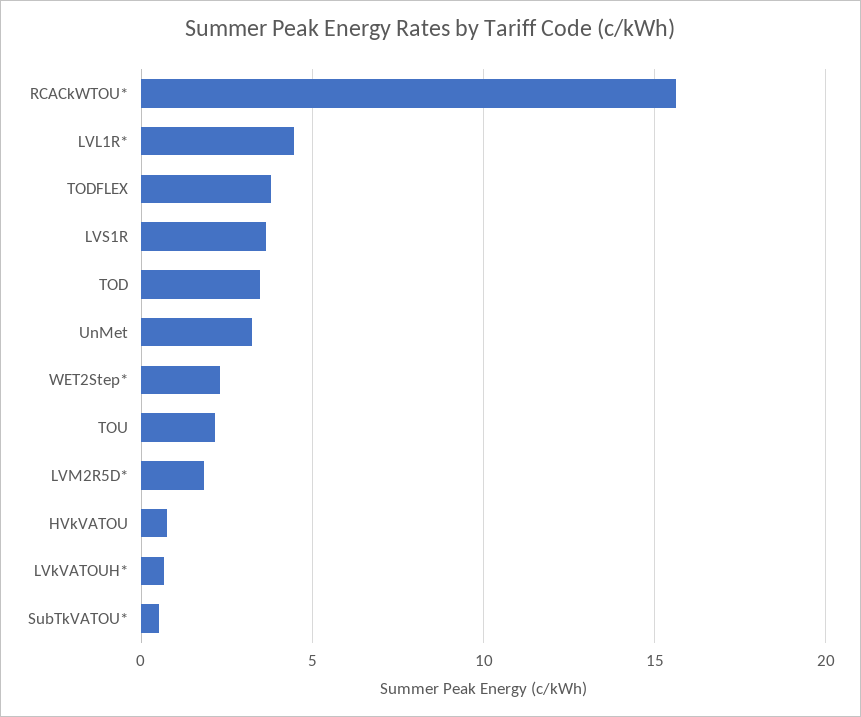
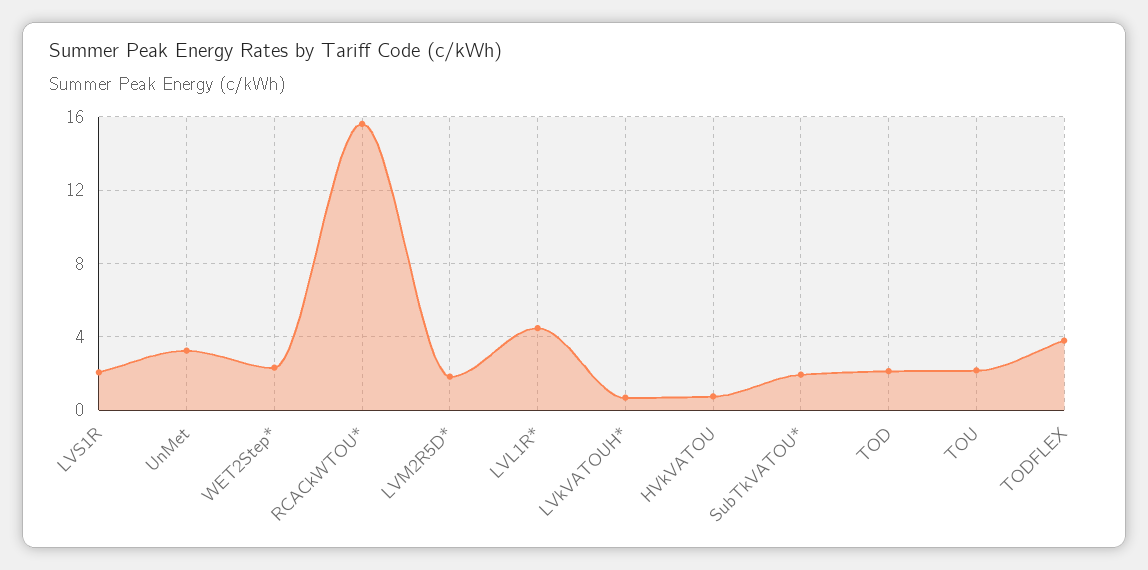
LVS1R: 3.5 -> 2
TOD: 3.5 -> 2
SubTkVATOU*: 0.5 -> 2

